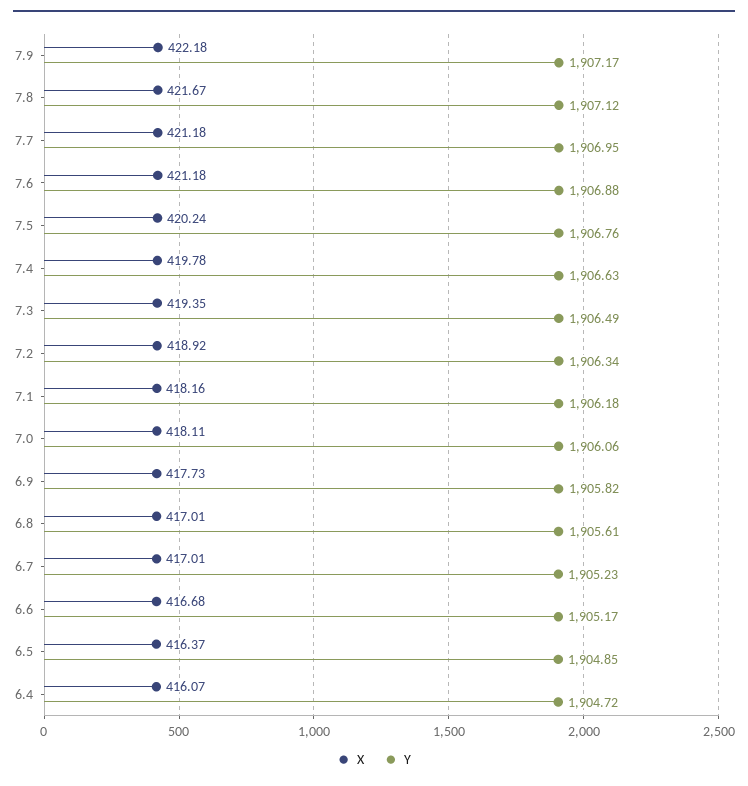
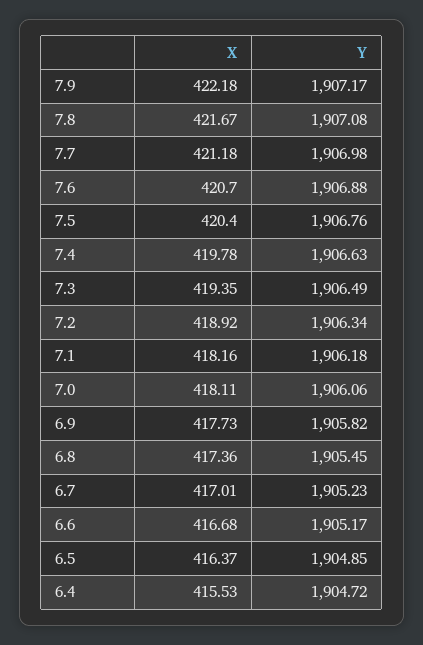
Y, 7.8: 1907.12 -> 1907.08
Y, 7.7: 1906.95 -> 1906.98
X, 7.6: 421.18 -> 420.7
X, 7.5: 420.24 -> 420.4
X, 6.8: 417.01 -> 417.36
Y, 6.8: 1905.61 -> 1905.45
X, 6.4: 416.07 -> 415.53

